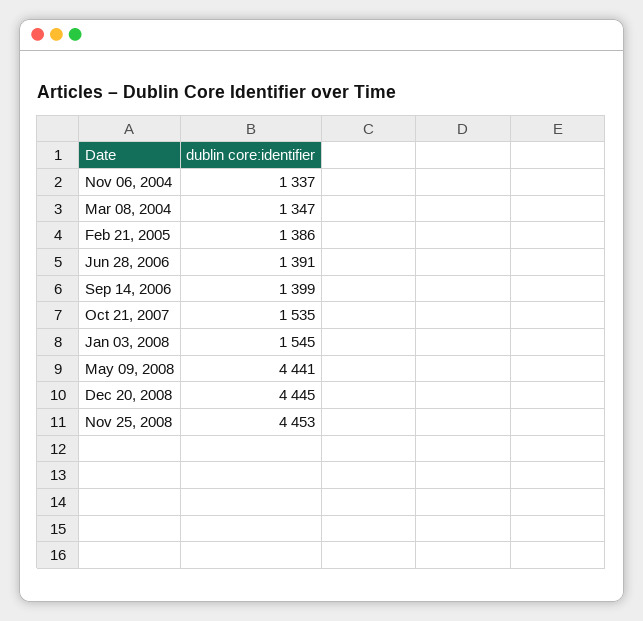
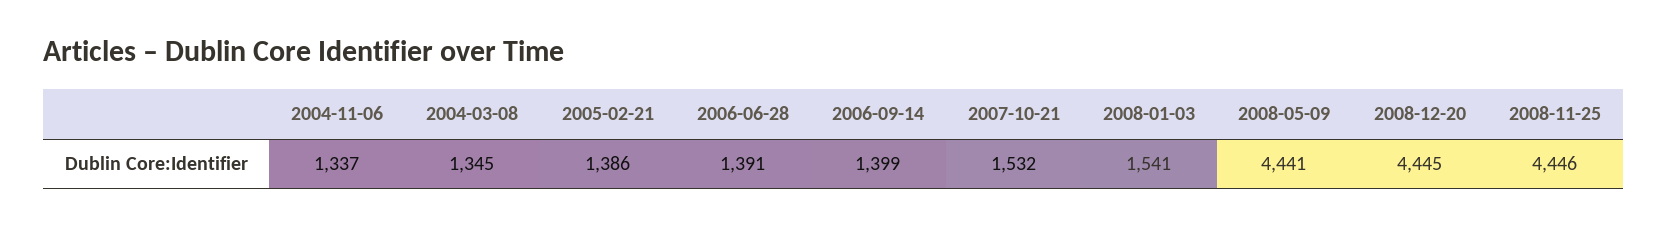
Mar 08, 2004: 1347 -> 1345
Oct 21, 2007: 1535 -> 1532
Jan 03, 2008: 1545 -> 1541
Nov 25, 2008: 4453 -> 4446

